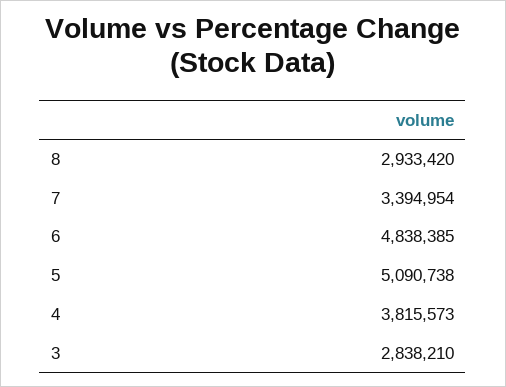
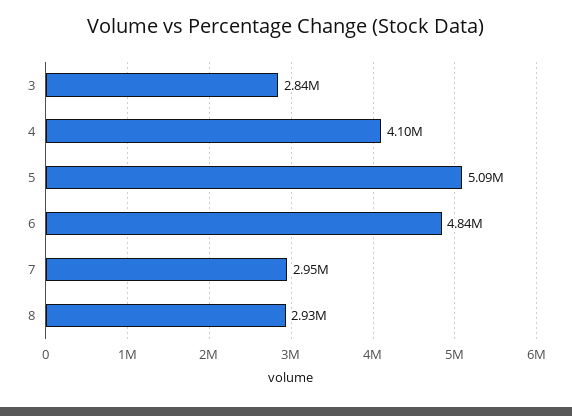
7: 3394954 -> 2950000
4: 3815573 -> 4100000

